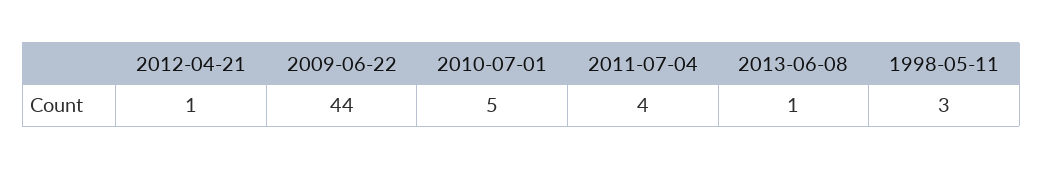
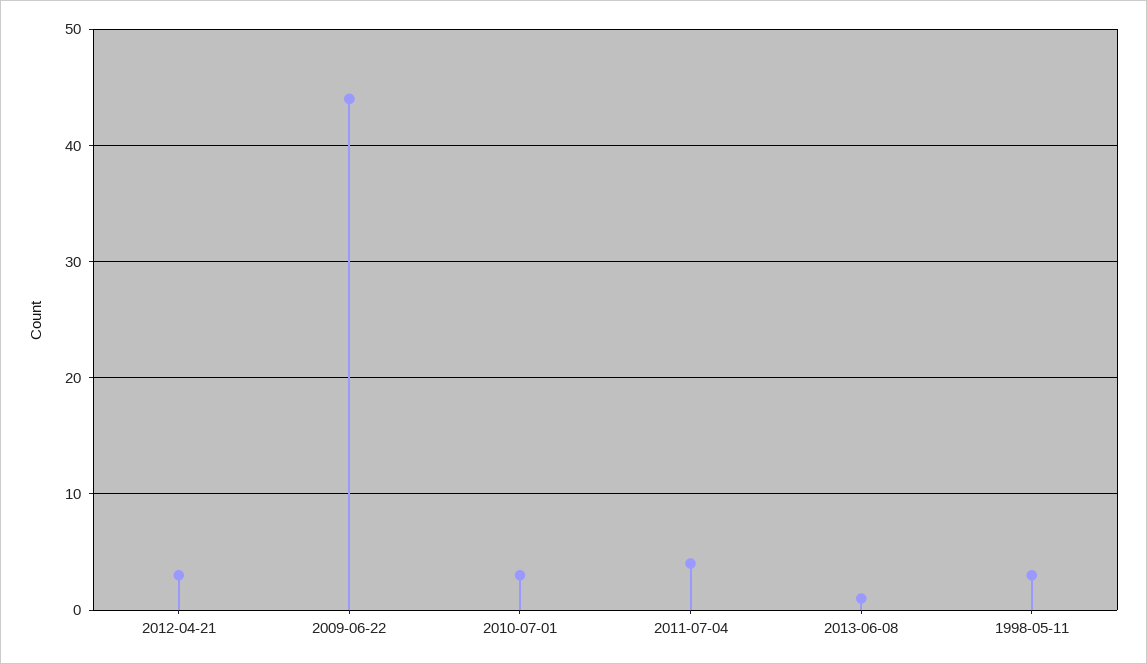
2012-04-21: 1 -> 3
2010-07-01: 5 -> 3

